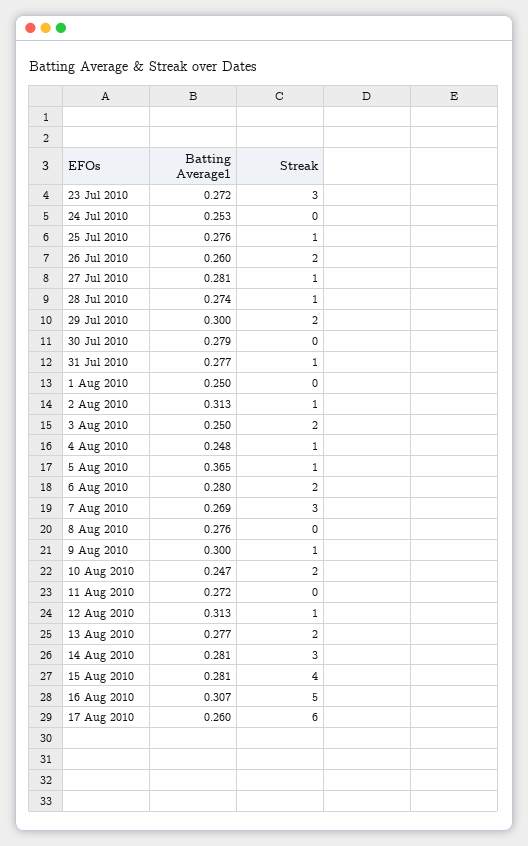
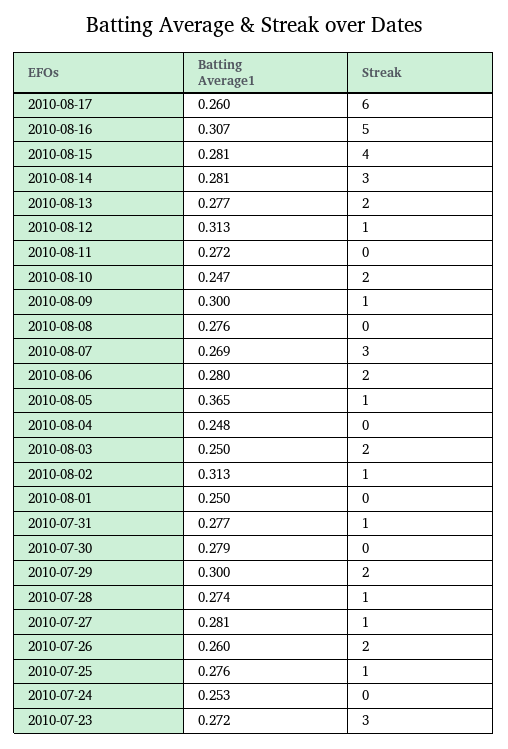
Streak, 4 Aug 2010: 1 -> 0

